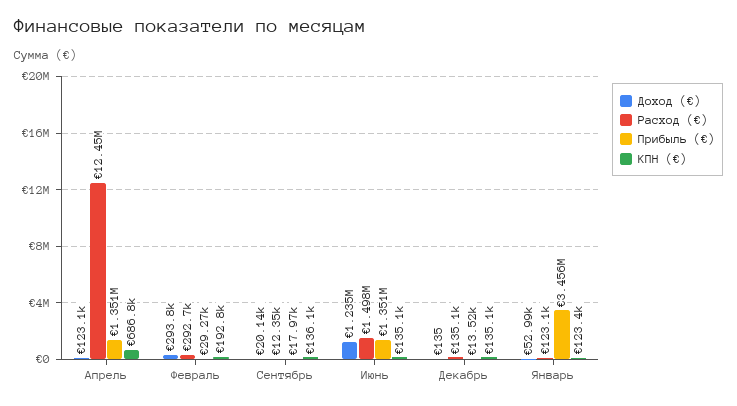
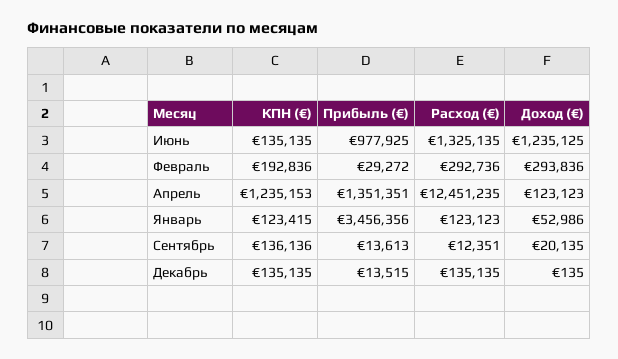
КПН (€), Апрель: 686800 -> 1235153
Прибыль (€), Сентябрь: 17970 -> 13613
Расход (€), Июнь: 1498000 -> 1325135
Прибыль (€), Июнь: 1351000 -> 977925

